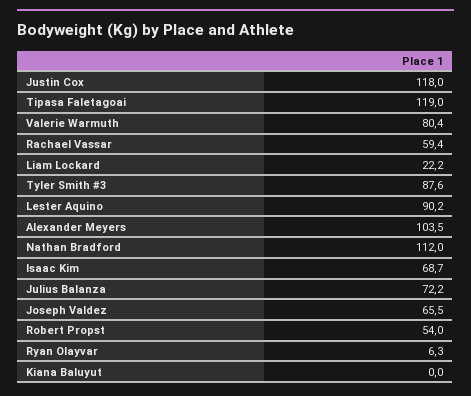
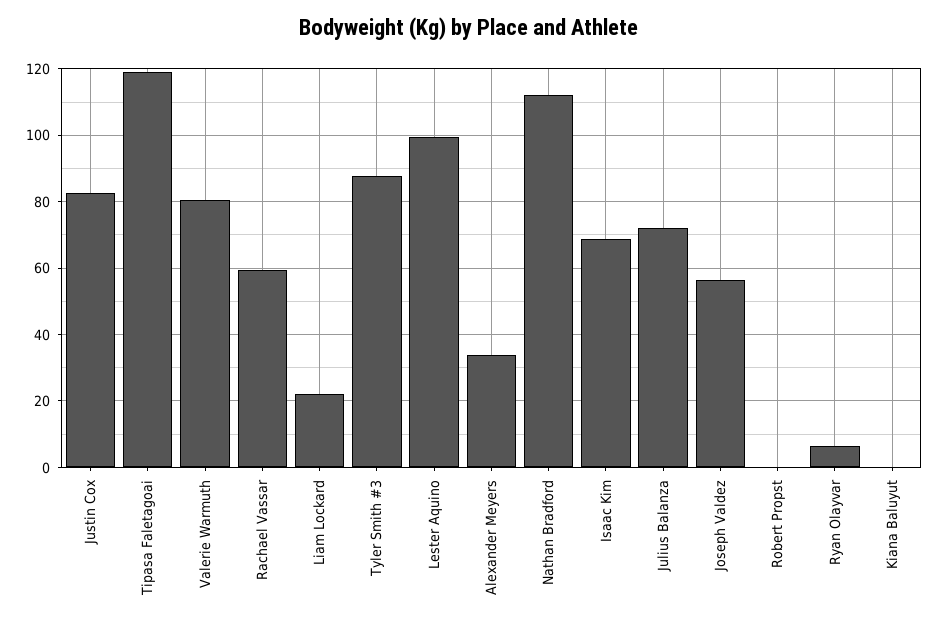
Justin Cox: 118 -> 82
Lester Aquino: 90.2 -> 100
Alexander Meyers: 103.5 -> 34
Joseph Valdez: 65.5 -> 56
Robert Propst: 54 -> 0

